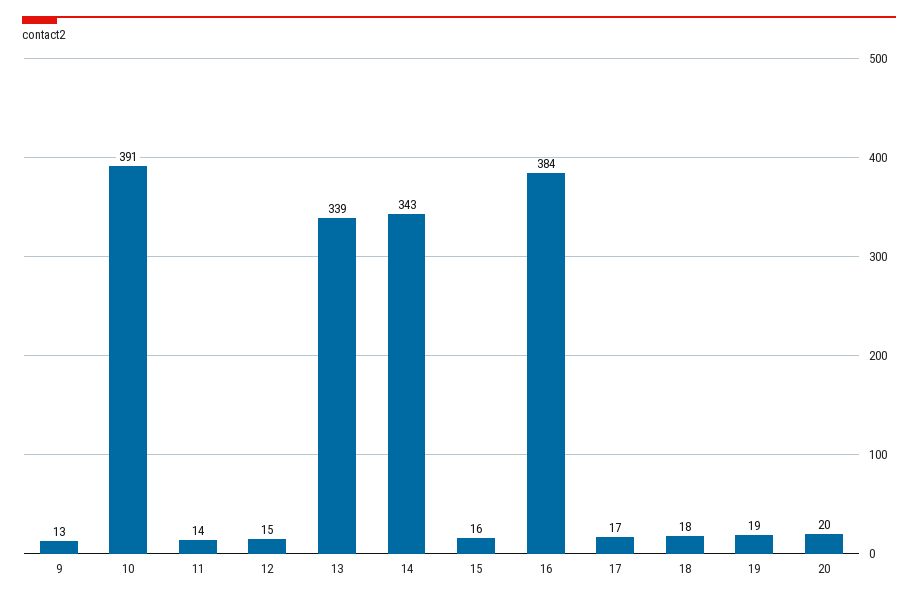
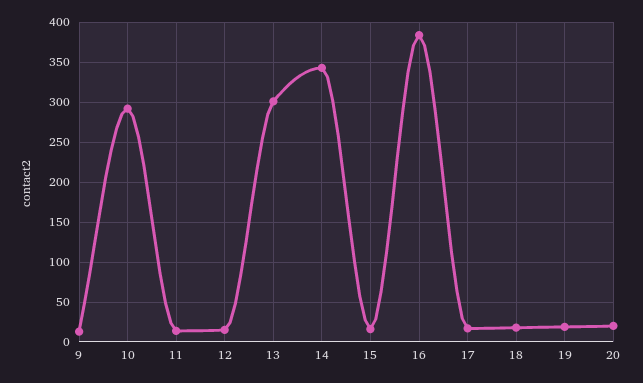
10: 391 -> 290
13: 339 -> 300

